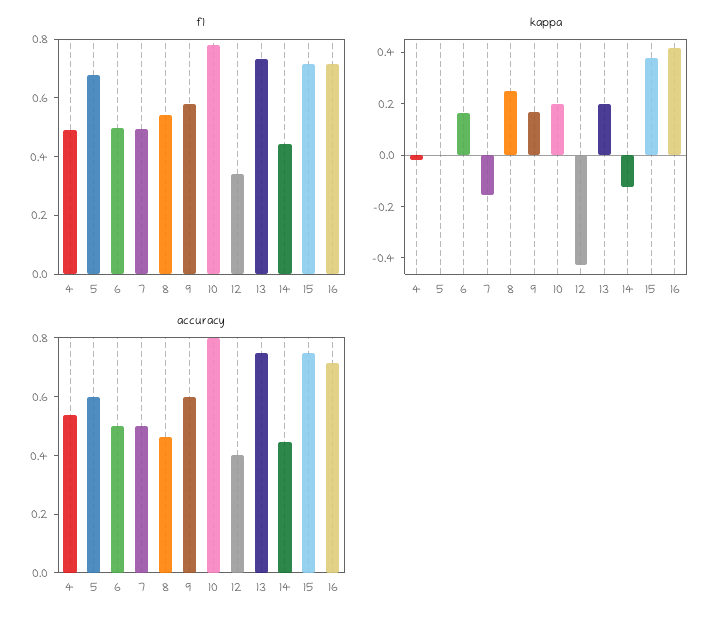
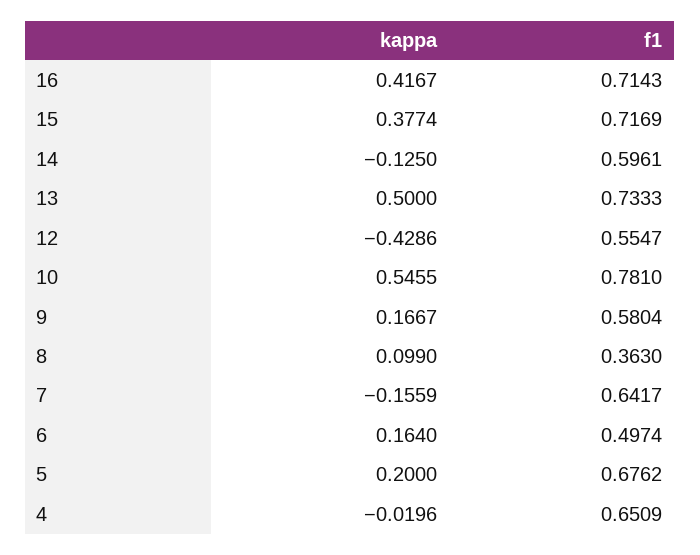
f1, 4: 0.5 -> 0.6509
f1, 7: 0.5 -> 0.6417
f1, 8: 0.55 -> 0.363
f1, 12: 0.35 -> 0.5547
f1, 14: 0.45 -> 0.5961
kappa, 5: 0 -> 0.2
kappa, 8: 0.25 -> 0.099
kappa, 10: 0.2 -> 0.5455
kappa, 13: 0.2 -> 0.5
accuracy, 4: 0.55 -> none
accuracy, 5: 0.6 -> none
accuracy, 6: 0.5 -> none
accuracy, 7: 0.5 -> none
accuracy, 8: 0.45 -> none
accuracy, 9: 0.6 -> none
accuracy, 10: 0.8 -> none
accuracy, 12: 0.4 -> none
accuracy, 13: 0.75 -> none
accuracy, 14: 0.45 -> none
accuracy, 15: 0.75 -> none
accuracy, 16: 0.7 -> none

